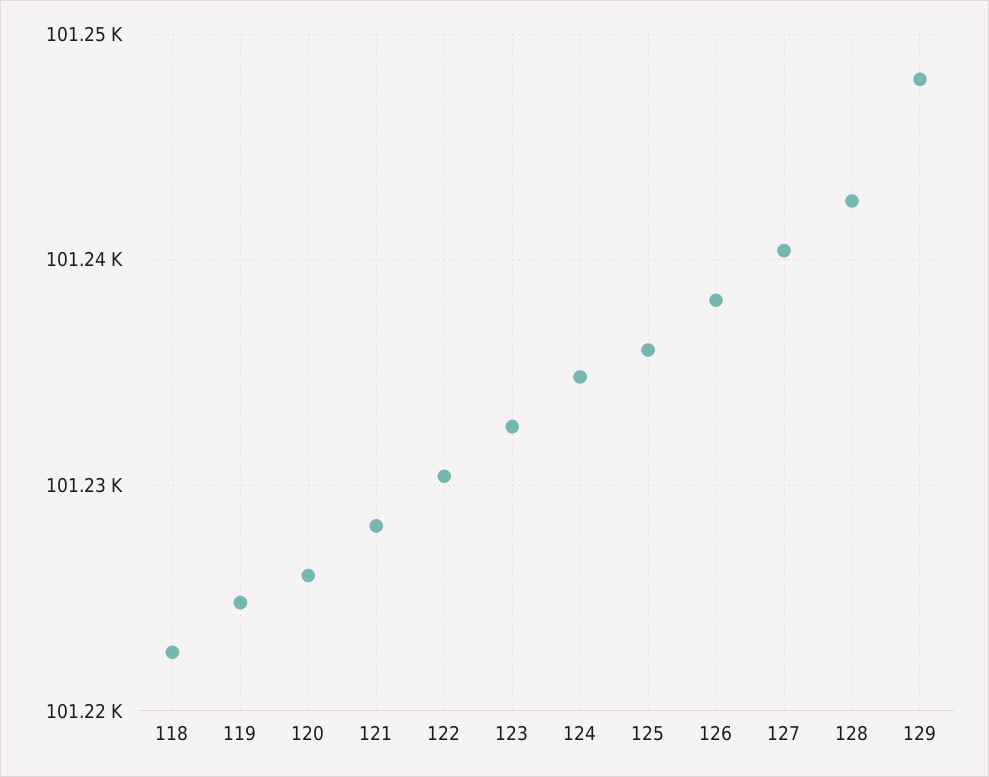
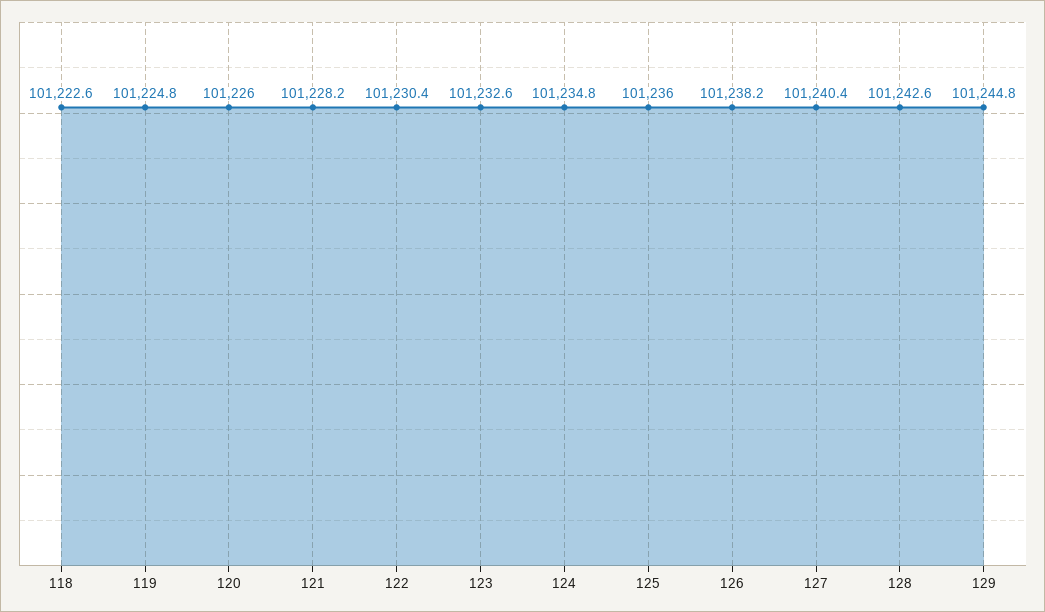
129: 101248 -> 101244.8

